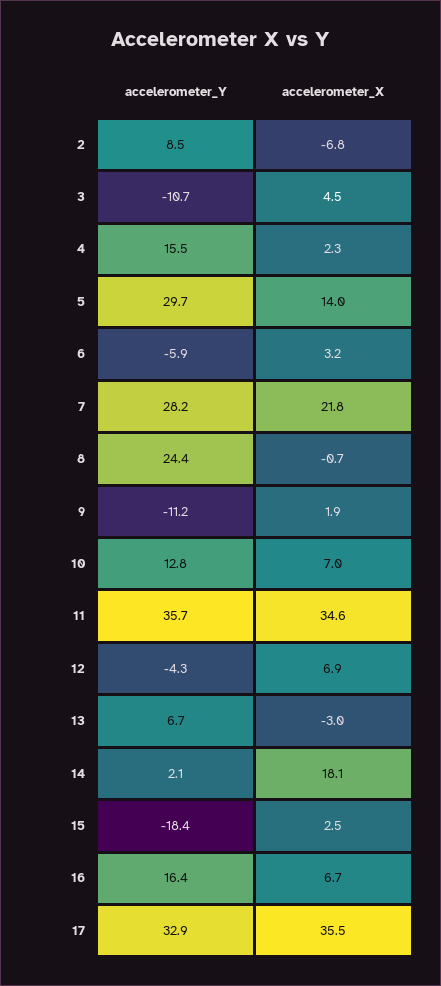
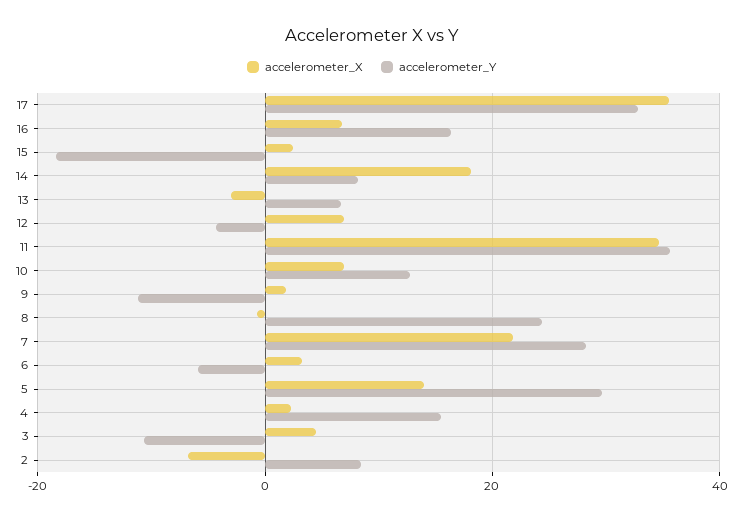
accelerometer_Y, 14: 2.1 -> 8

